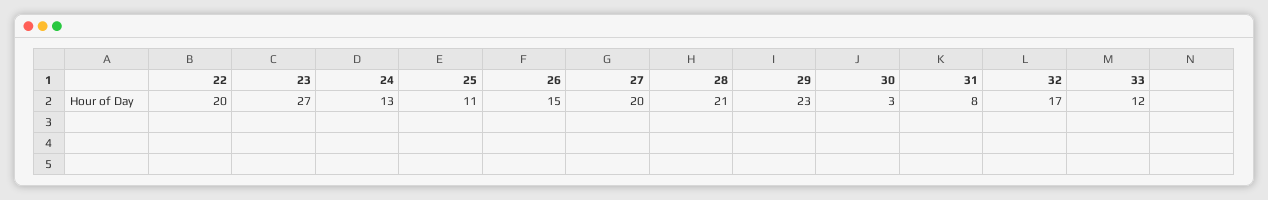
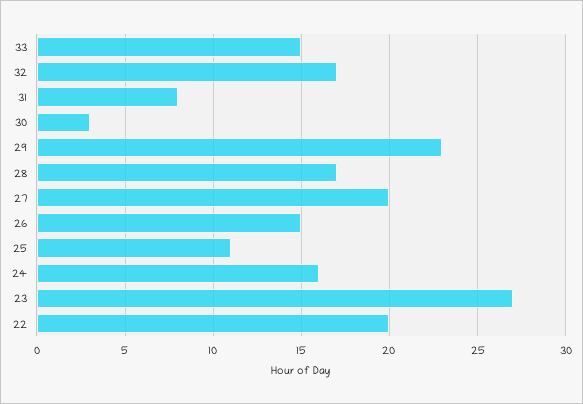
24: 13 -> 16
28: 21 -> 17
33: 12 -> 15

